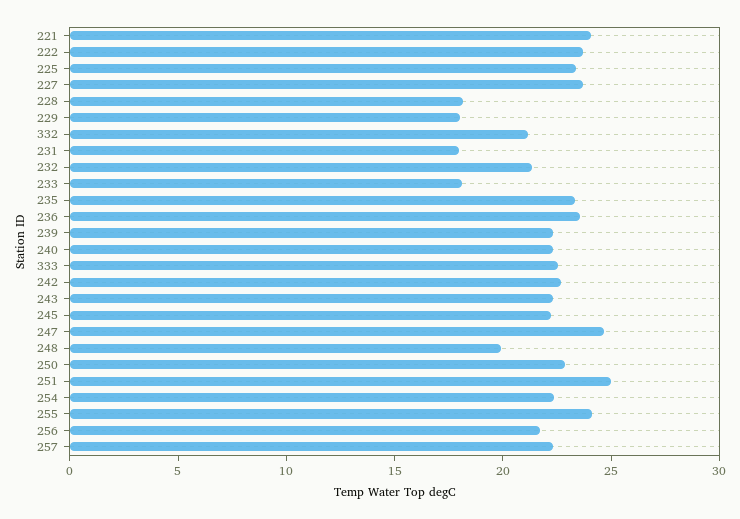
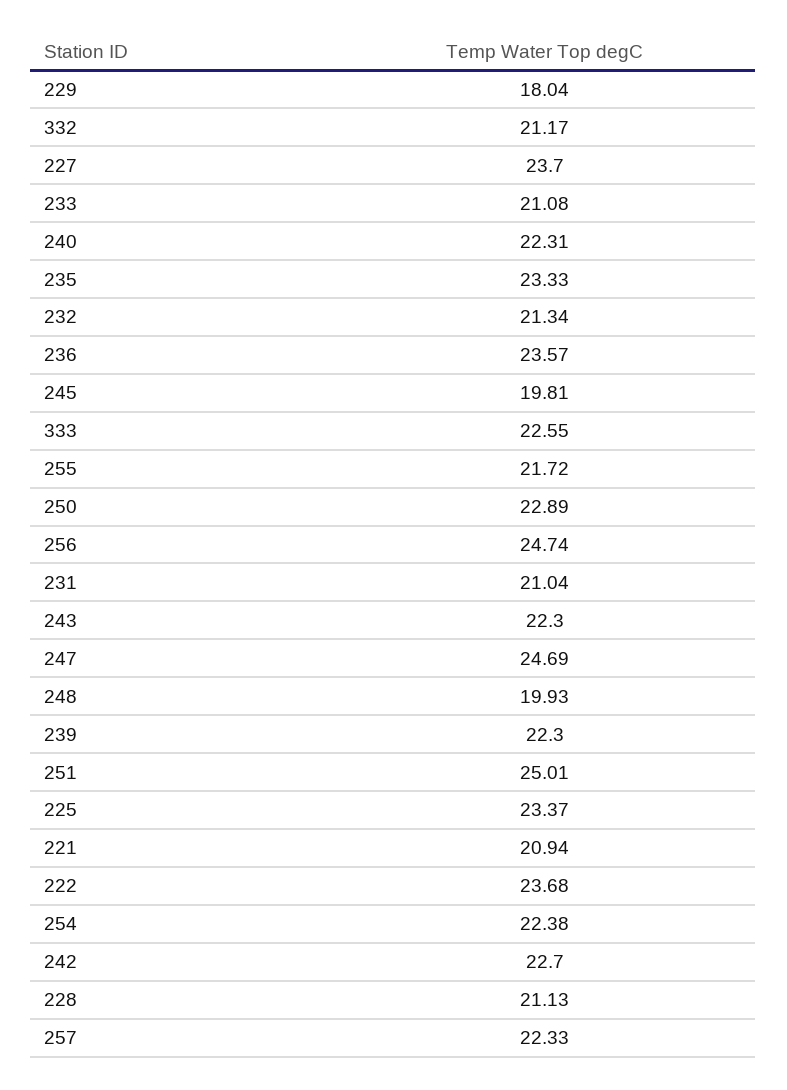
221: 24 -> 20.94
228: 18 -> 21.13
231: 18 -> 21.04
233: 18 -> 21.08
245: 22 -> 19.81
255: 24 -> 21.72
256: 22 -> 24.74

